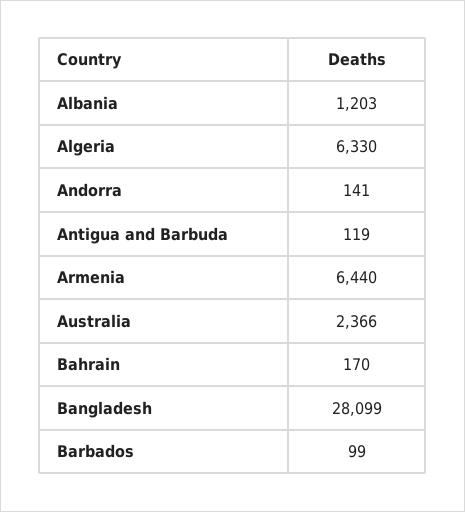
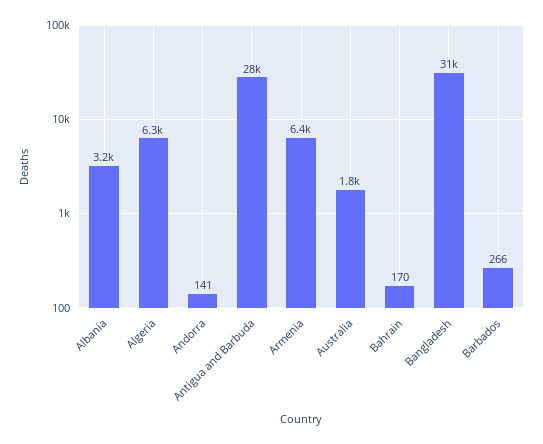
Albania: 1203 -> 3200
Antigua and Barbuda: 119 -> 28000
Australia: 2366 -> 1800
Bangladesh: 28099 -> 31000
Barbados: 99 -> 266

